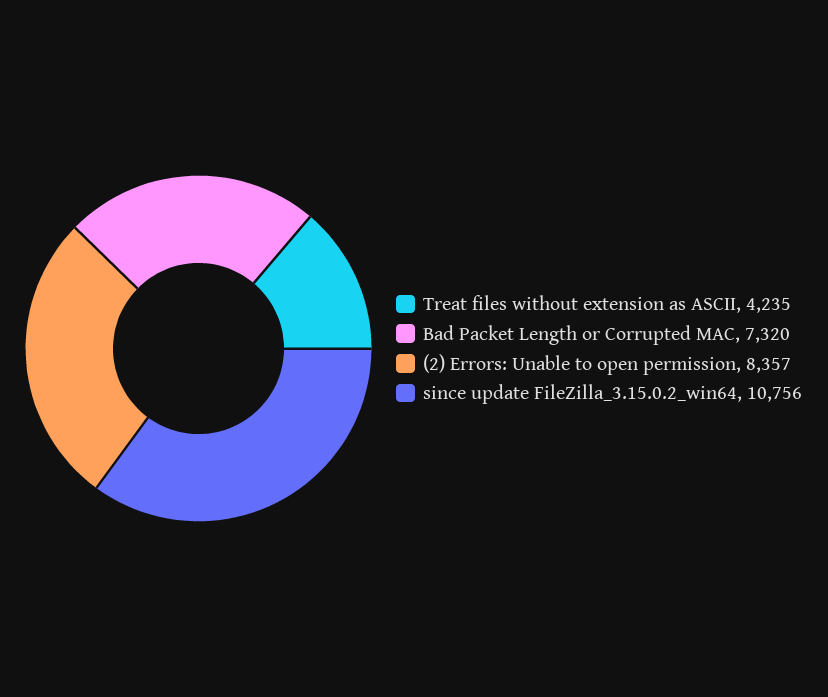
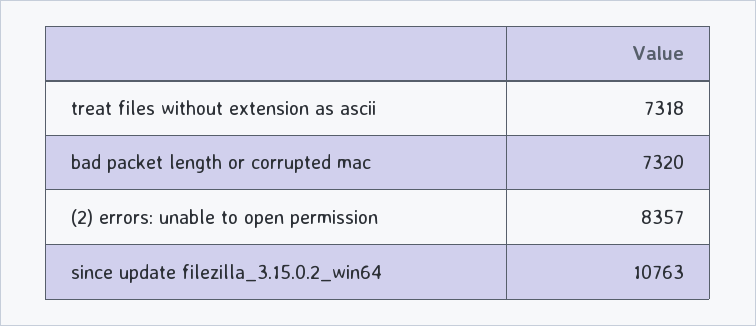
Treat files without extension as ASCII: 4235 -> 7318
since update FileZilla_3.15.0.2_win64: 10756 -> 10763

